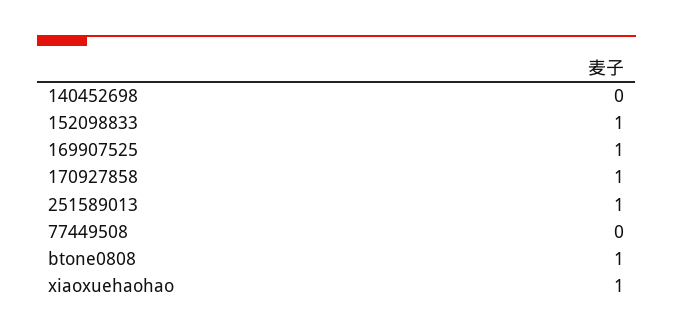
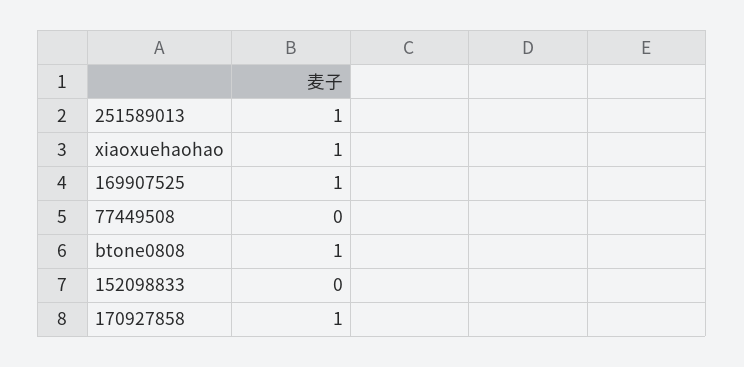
140452698: 0 -> none
152098833: 1 -> 0

